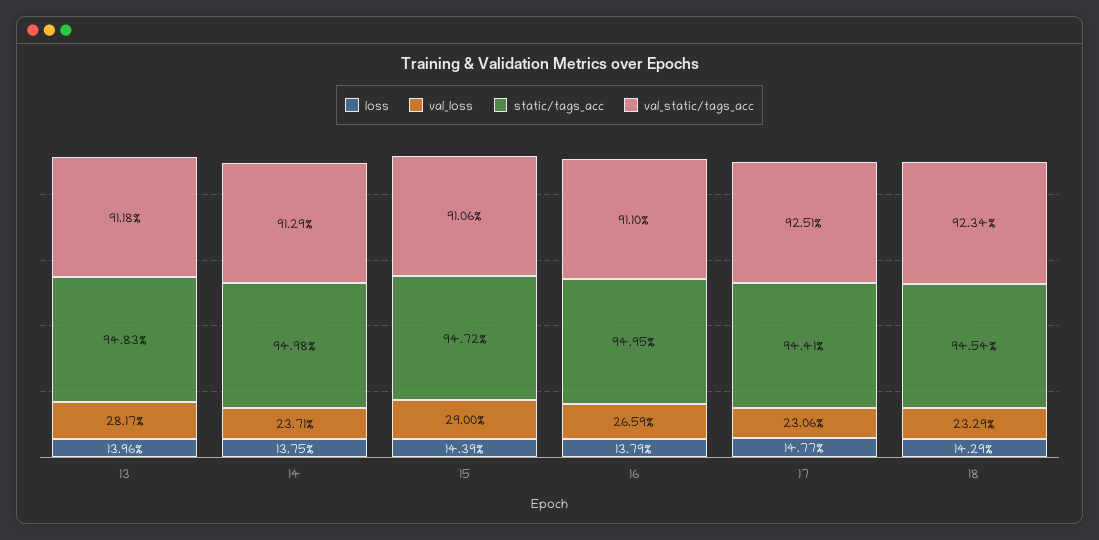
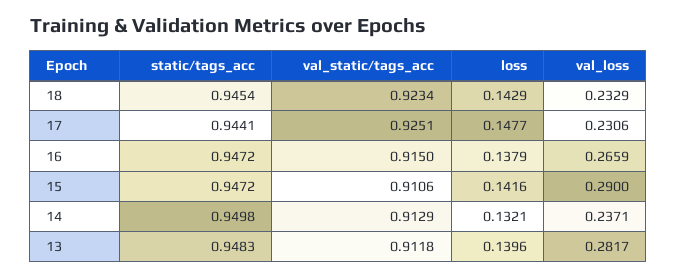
loss, 14: 0.1375 -> 0.1321
loss, 15: 0.1439 -> 0.1416
static/tags_acc, 16: 0.9495 -> 0.9472
val_static/tags_acc, 16: 0.911 -> 0.915

